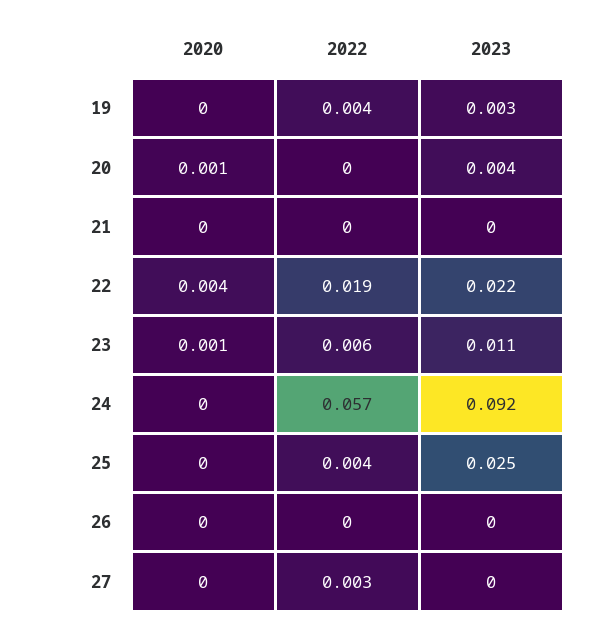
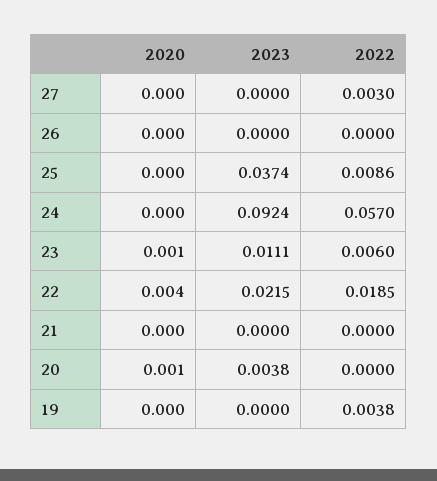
2023, 19: 0.003 -> 0
2022, 25: 0.004 -> 0.0086
2023, 25: 0.025 -> 0.0374

